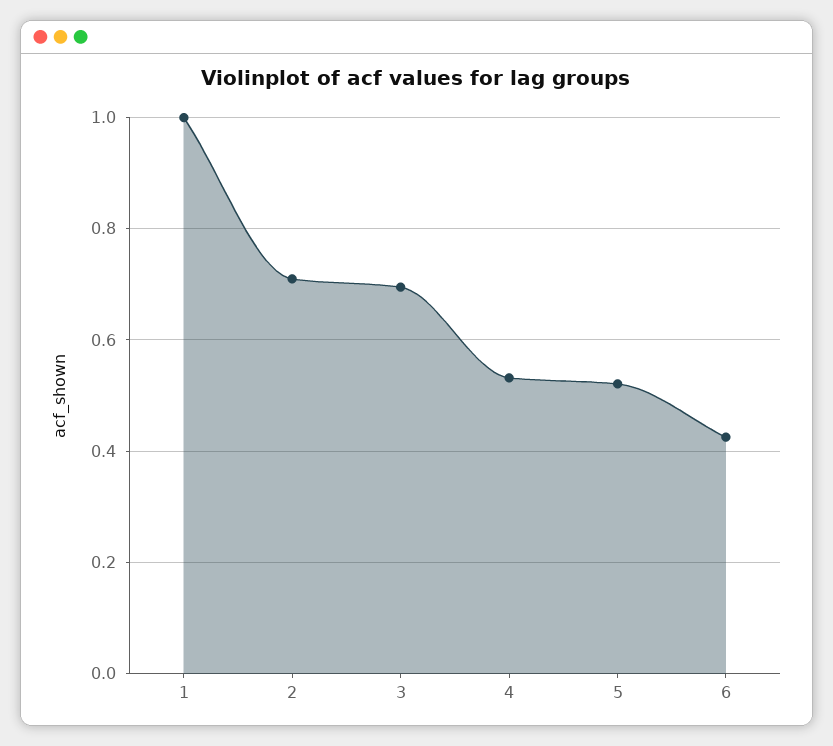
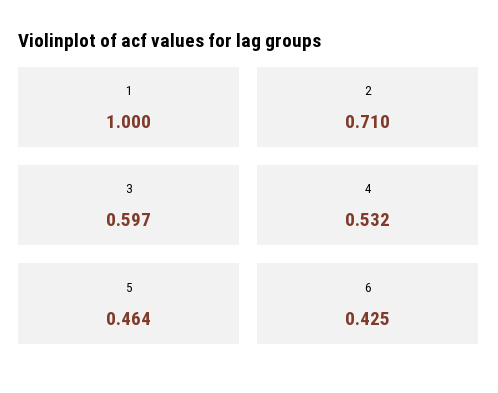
3: 0.7 -> 0.597
5: 0.52 -> 0.464

